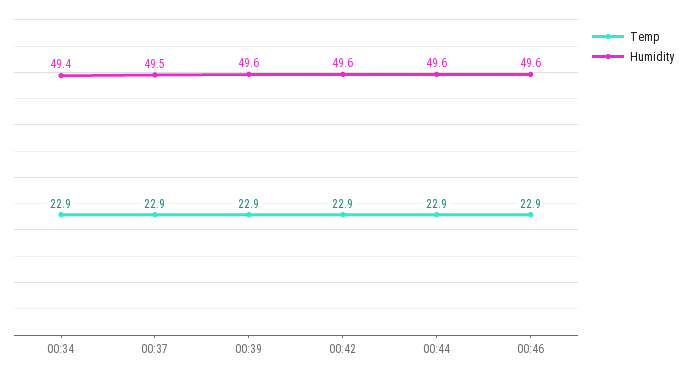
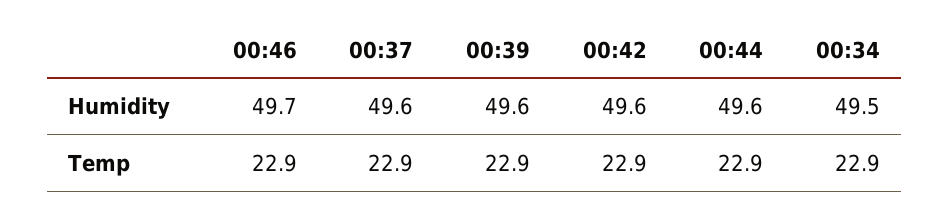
Humidity, 00:34: 49.4 -> 49.5
Humidity, 00:37: 49.5 -> 49.6
Humidity, 00:46: 49.6 -> 49.7

